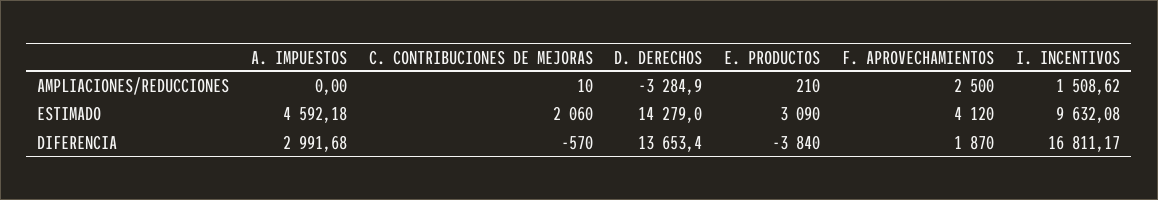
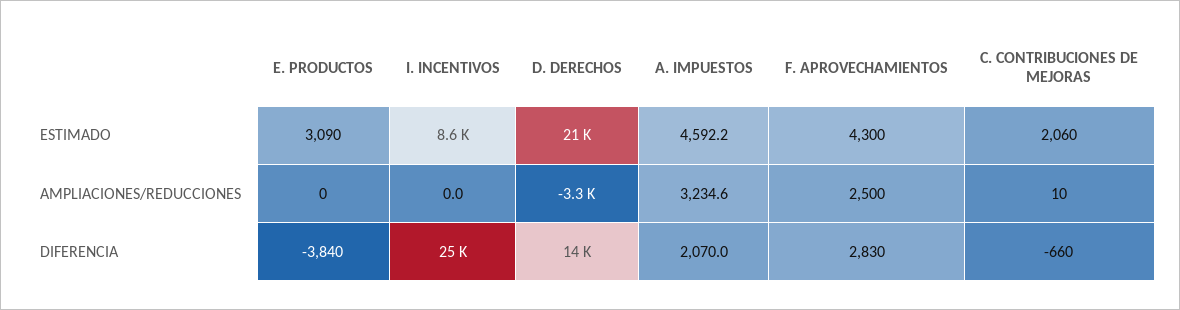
A. IMPUESTOS, AMPLIACIONES/REDUCCIONES: 0 -> 3234.6
E. PRODUCTOS, AMPLIACIONES/REDUCCIONES: 210 -> 0
I. INCENTIVOS, AMPLIACIONES/REDUCCIONES: 1508.62 -> 0
D. DERECHOS, ESTIMADO: 14279 -> 21000
F. APROVECHAMIENTOS, ESTIMADO: 4120 -> 4300
I. INCENTIVOS, ESTIMADO: 9632.08 -> 8600
A. IMPUESTOS, DIFERENCIA: 2991.68 -> 2070
C. CONTRIBUCIONES DE MEJORAS, DIFERENCIA: -570 -> -660
F. APROVECHAMIENTOS, DIFERENCIA: 1870 -> 2830
I. INCENTIVOS, DIFERENCIA: 16811.17 -> 25000

